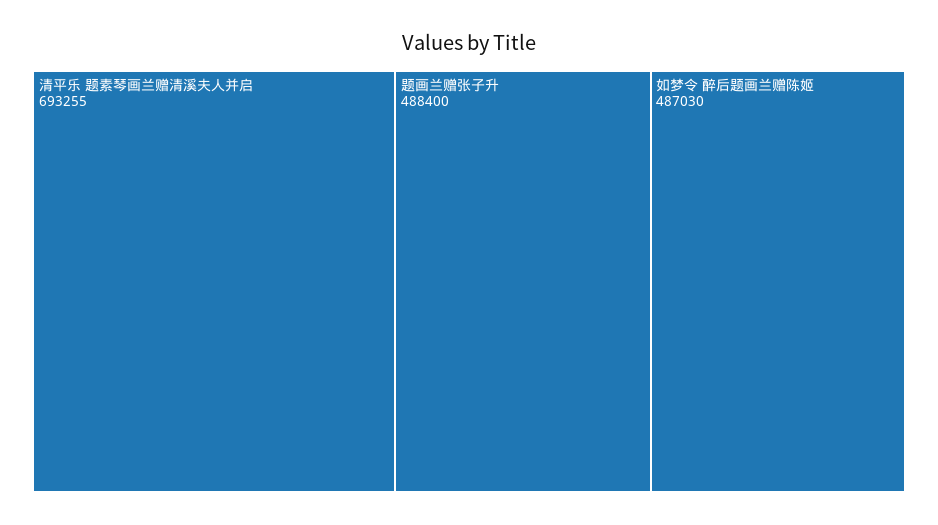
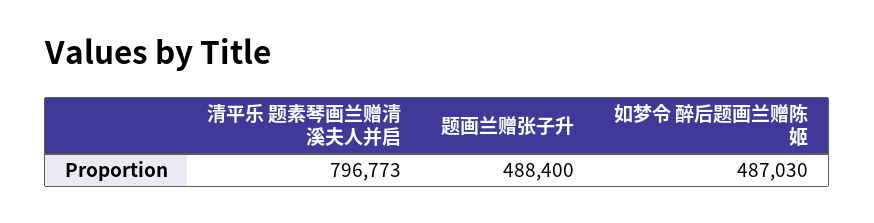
清平乐 题素琴画兰赠清溪夫人并启: 693255 -> 796773

